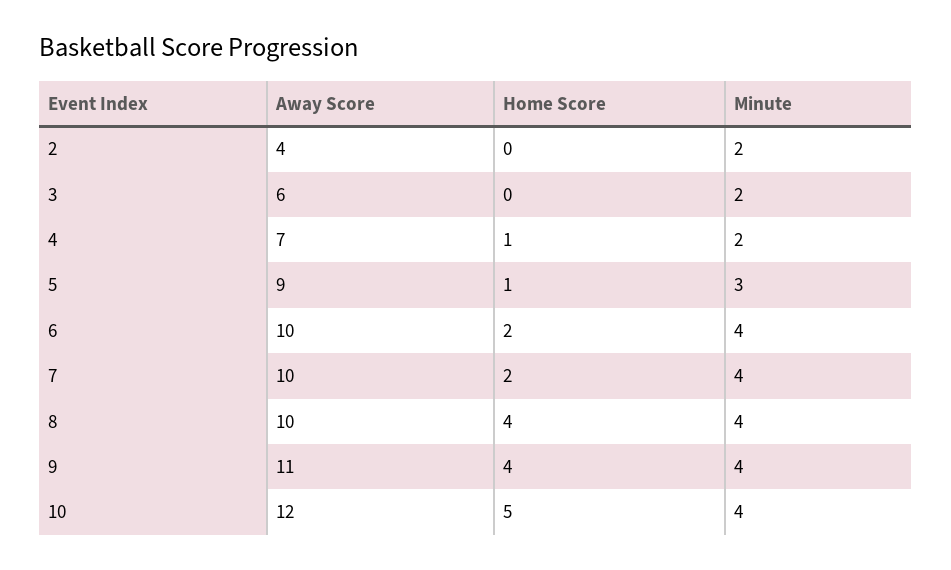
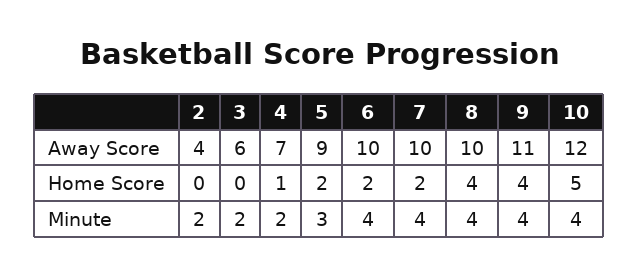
Home Score, 5: 1 -> 2

